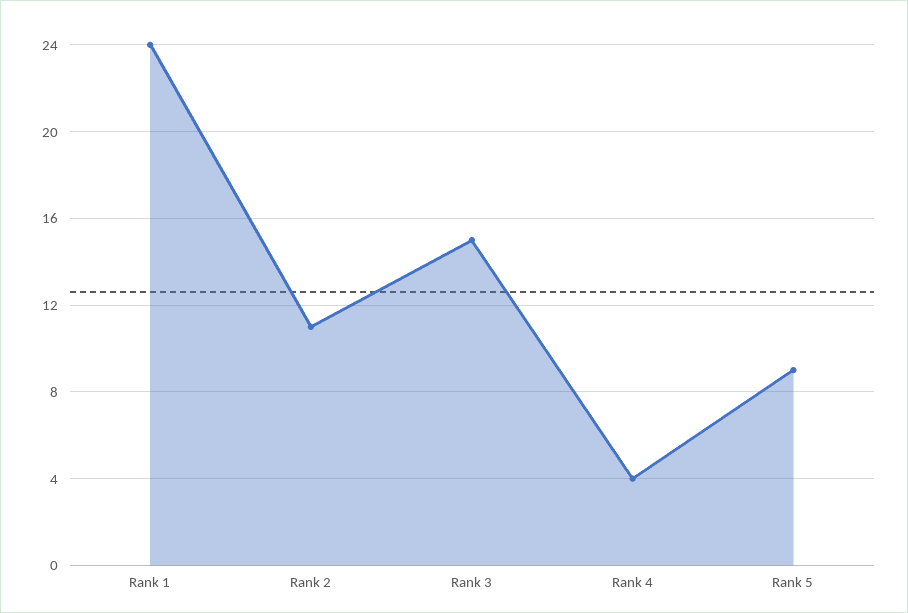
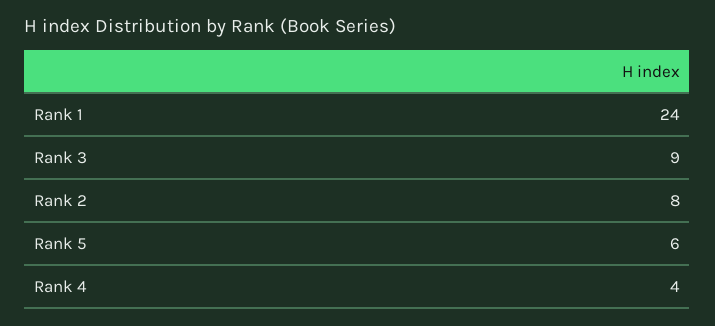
Rank 2: 11 -> 8
Rank 3: 15 -> 9
Rank 5: 9 -> 6

